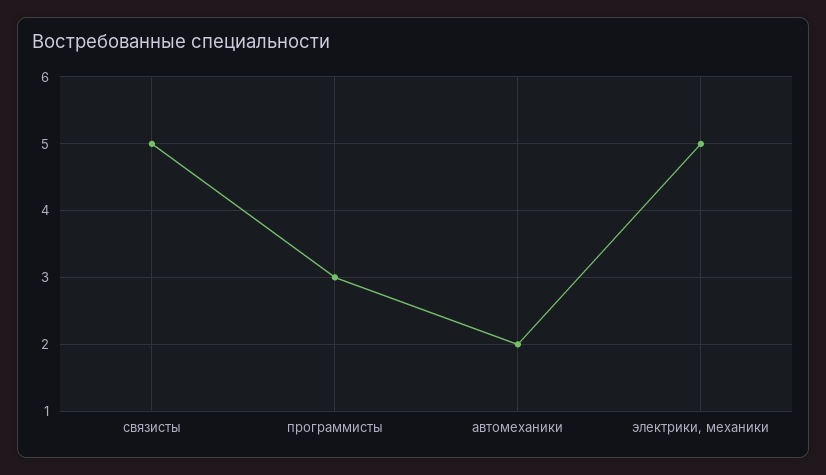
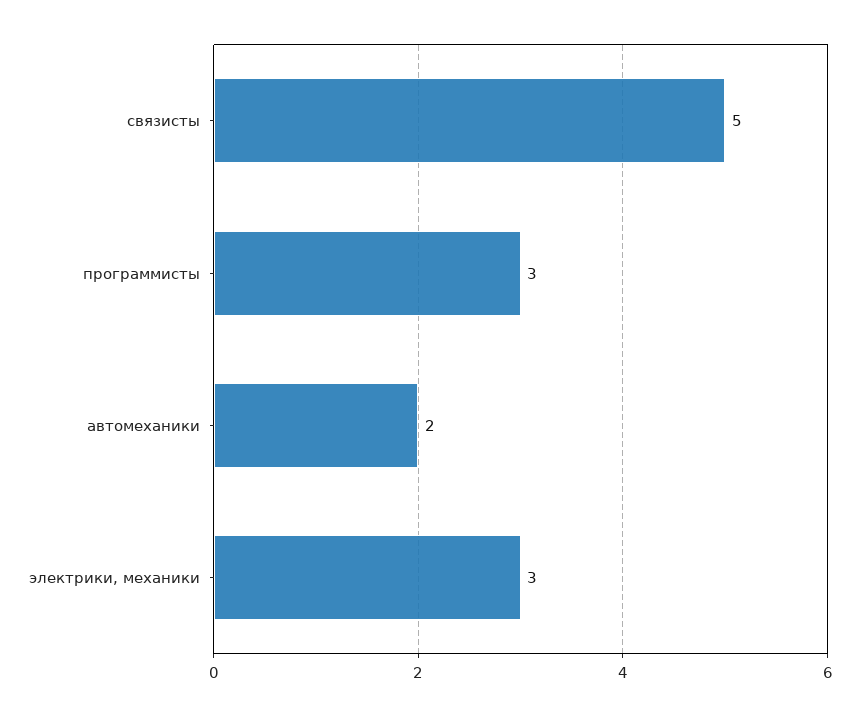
электрики, механики: 5 -> 3

